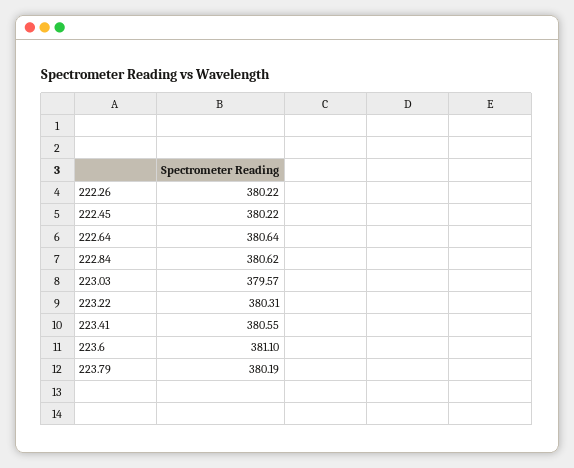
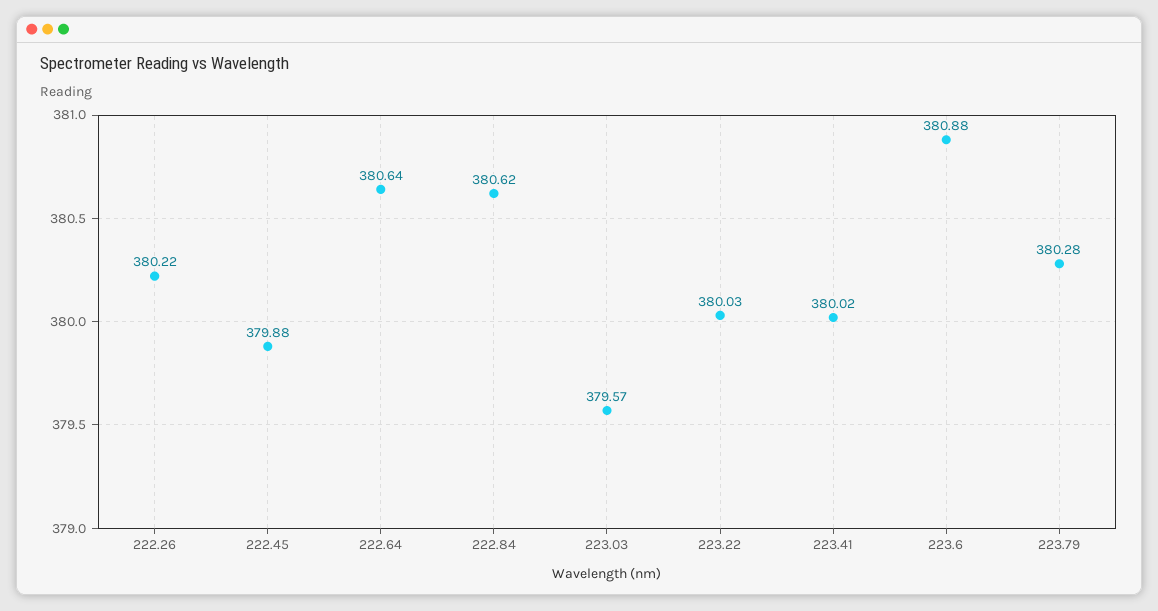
222.45: 380.22 -> 379.88
223.22: 380.31 -> 380.03
223.41: 380.55 -> 380.02
223.6: 381.1 -> 380.88
223.79: 380.19 -> 380.28

